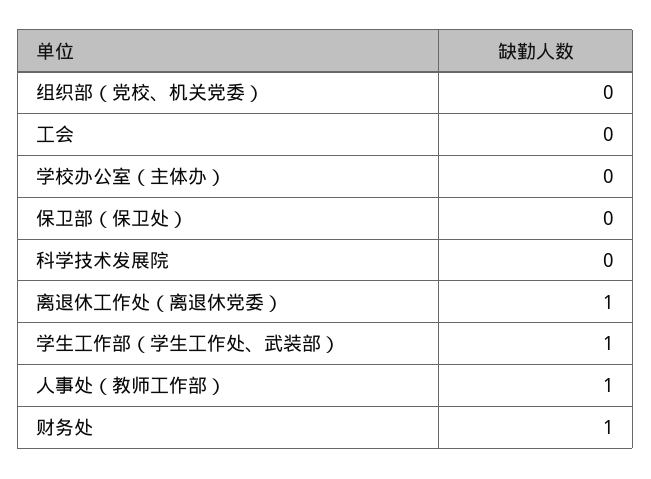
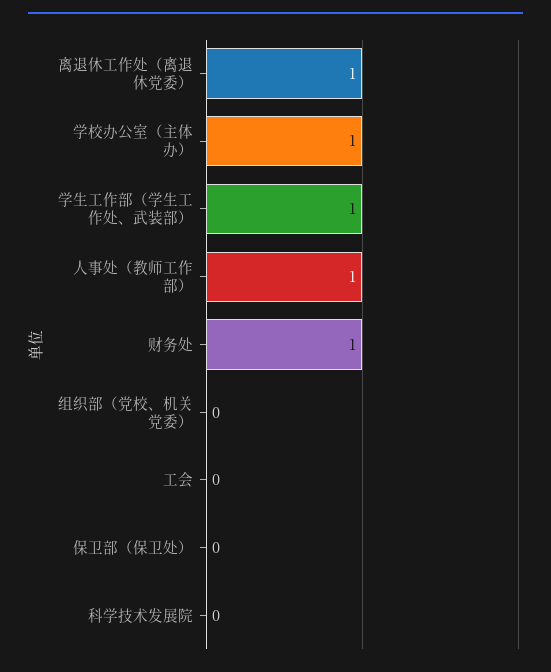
学校办公室（主体办）: 0 -> 1

